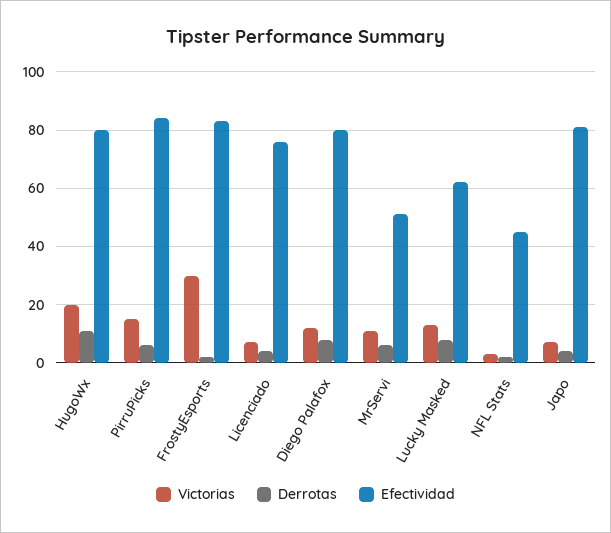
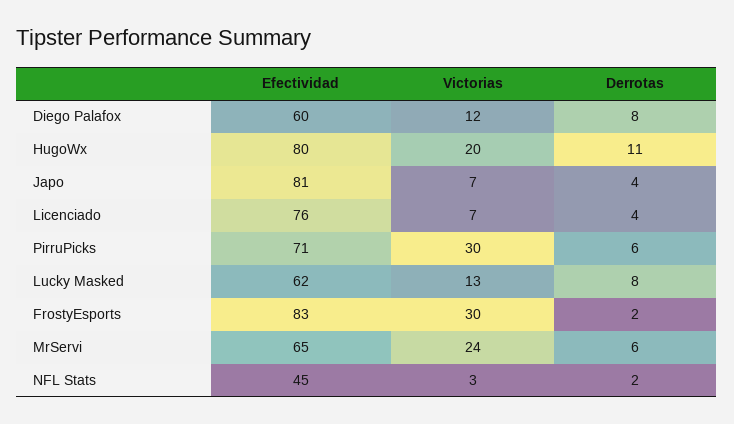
Victorias, PirruPicks: 15 -> 30
Efectividad, PirruPicks: 85 -> 71
Efectividad, Diego Palafox: 80 -> 60
Victorias, MrServi: 10 -> 24
Efectividad, MrServi: 50 -> 65

